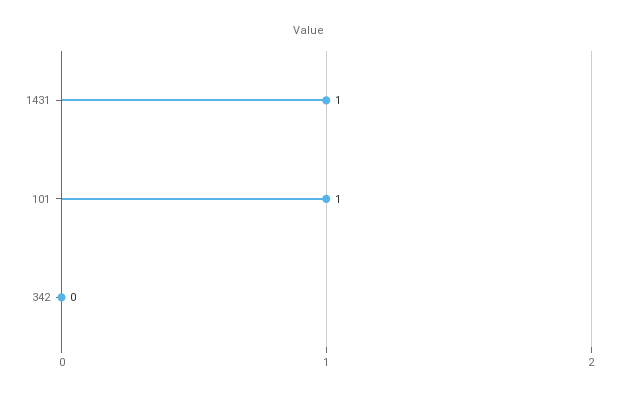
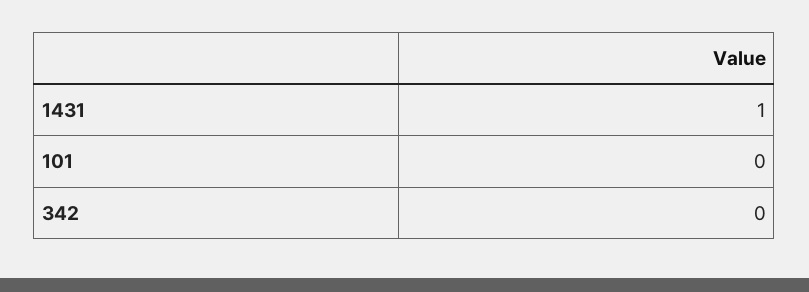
101: 1 -> 0

